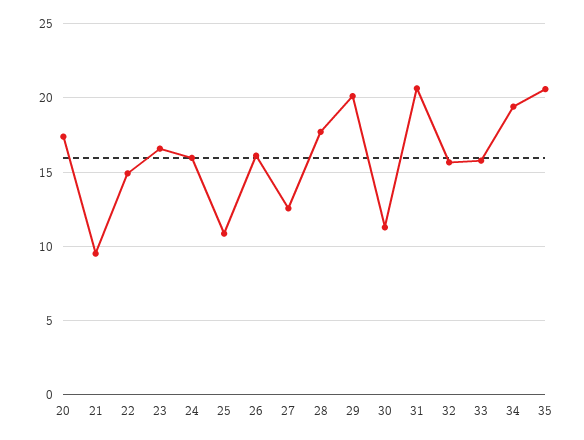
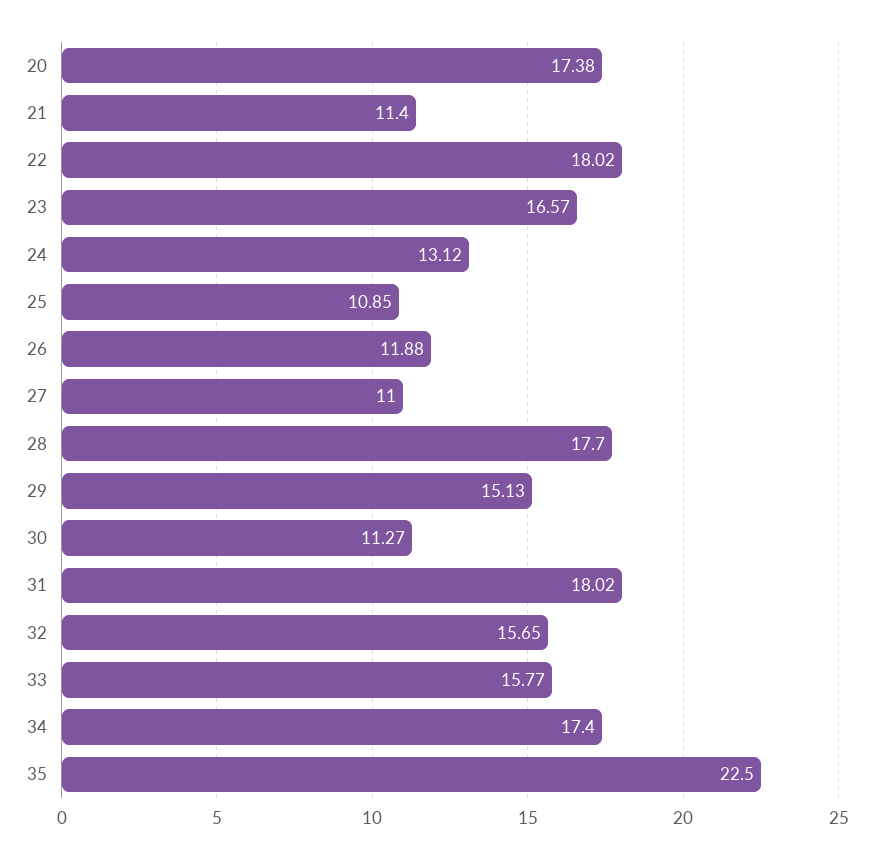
21: 9.5 -> 11.4
22: 15 -> 18.02
24: 16 -> 13.12
26: 16 -> 11.88
27: 12.5 -> 11
29: 20 -> 15.13
31: 20.5 -> 18.02
34: 19.5 -> 17.4
35: 20.5 -> 22.5

